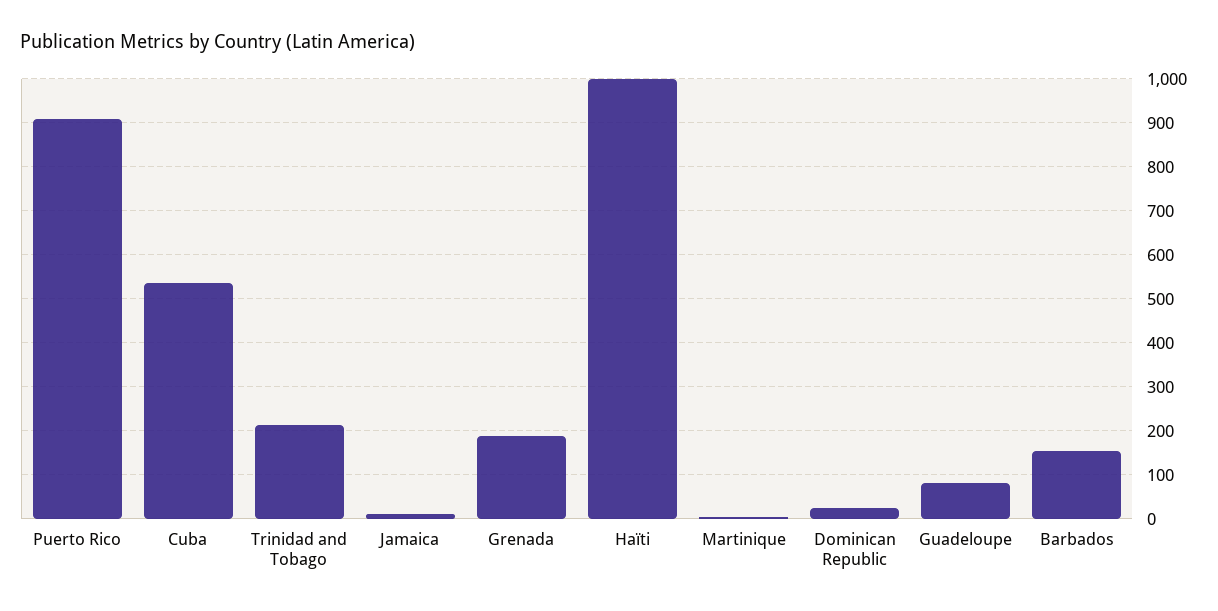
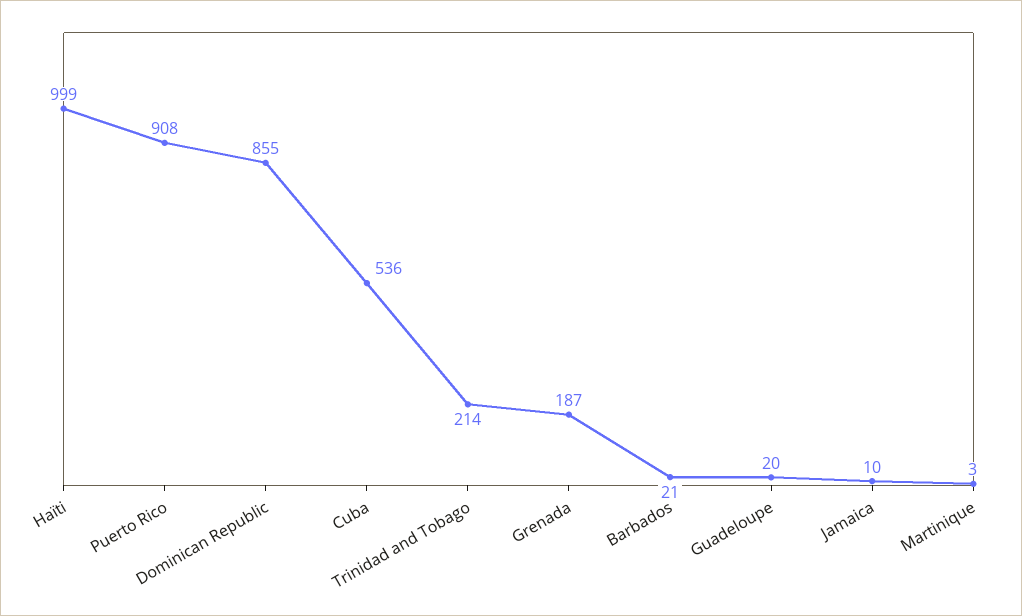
Dominican Republic: 20 -> 855
Guadeloupe: 80 -> 20
Barbados: 160 -> 21

